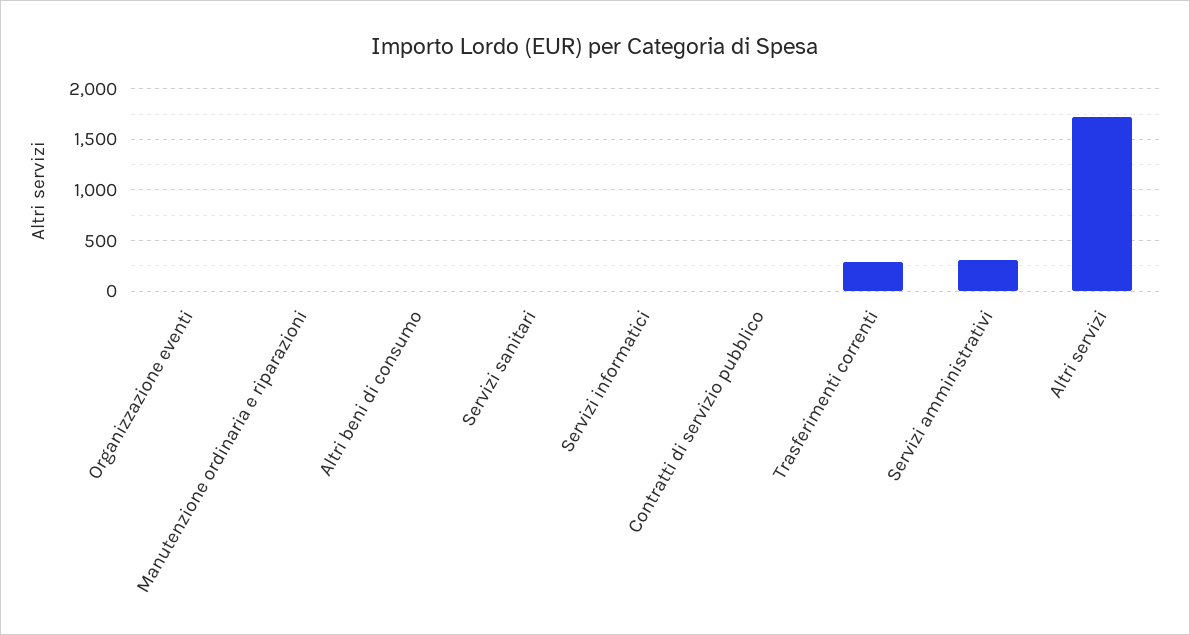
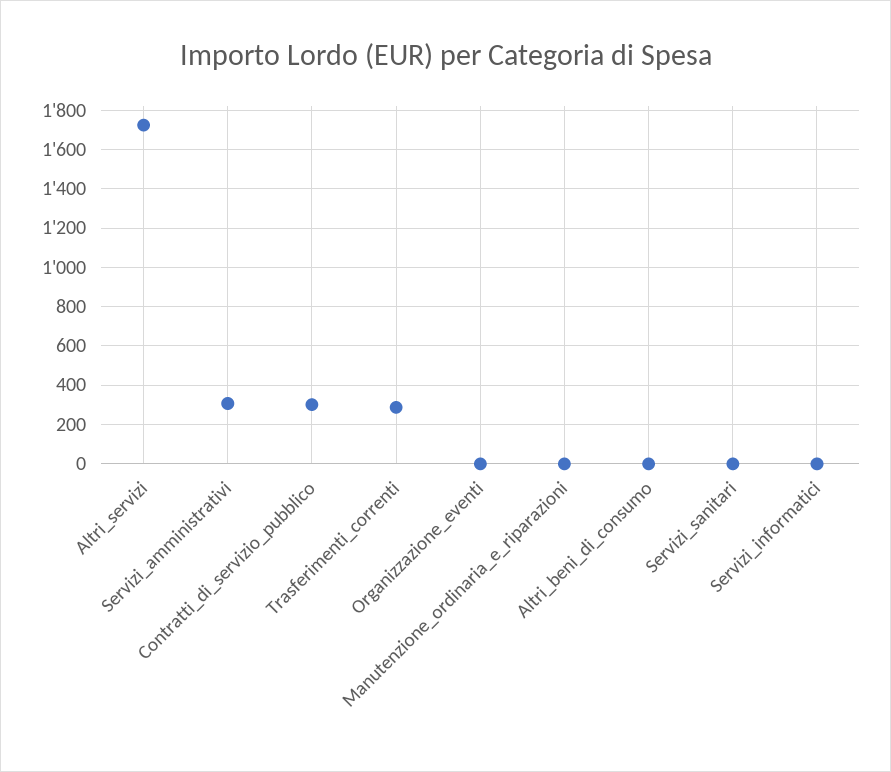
Contratti di servizio pubblico: 0 -> 300

